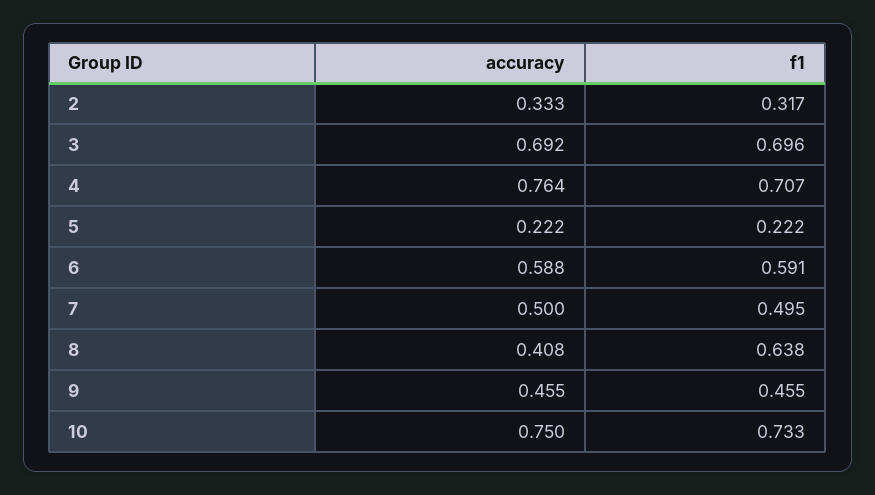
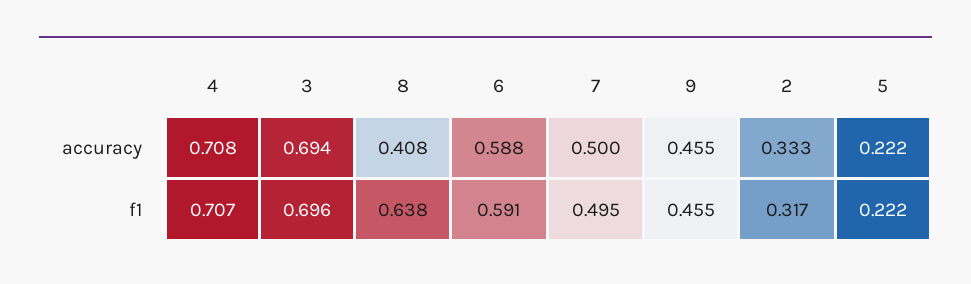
accuracy, 3: 0.692 -> 0.694
accuracy, 4: 0.764 -> 0.708
accuracy, 10: 0.75 -> none
f1, 10: 0.733 -> none

